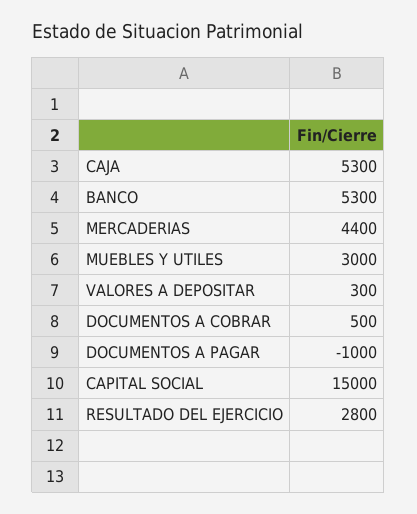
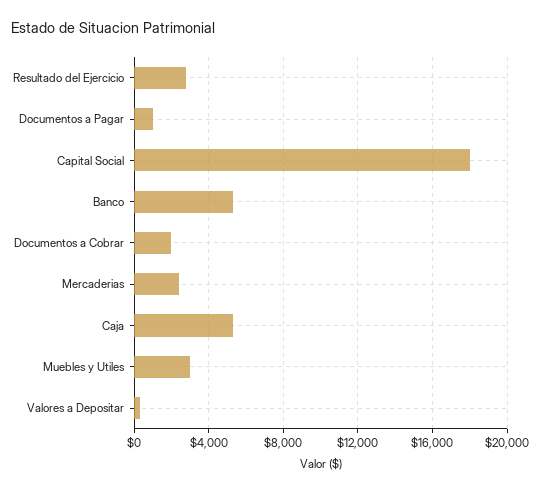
MERCADERIAS: 4400 -> 2500
DOCUMENTOS A COBRAR: 500 -> 2000
DOCUMENTOS A PAGAR: -1000 -> 1000
CAPITAL SOCIAL: 15000 -> 18000

